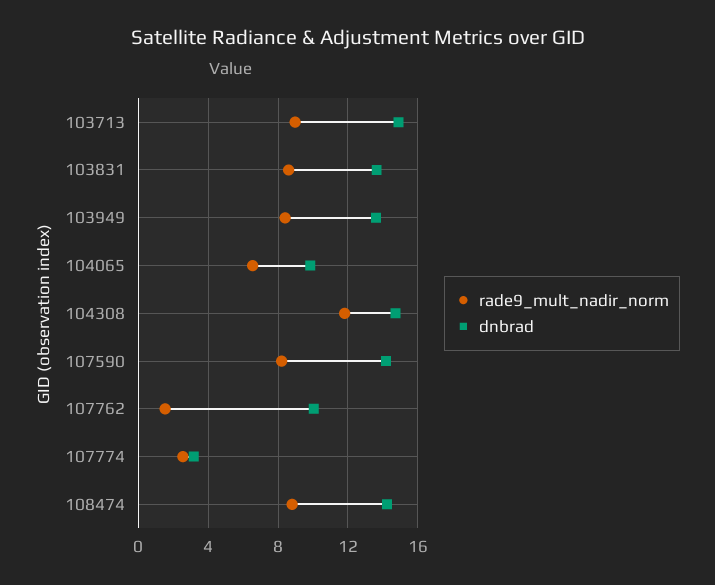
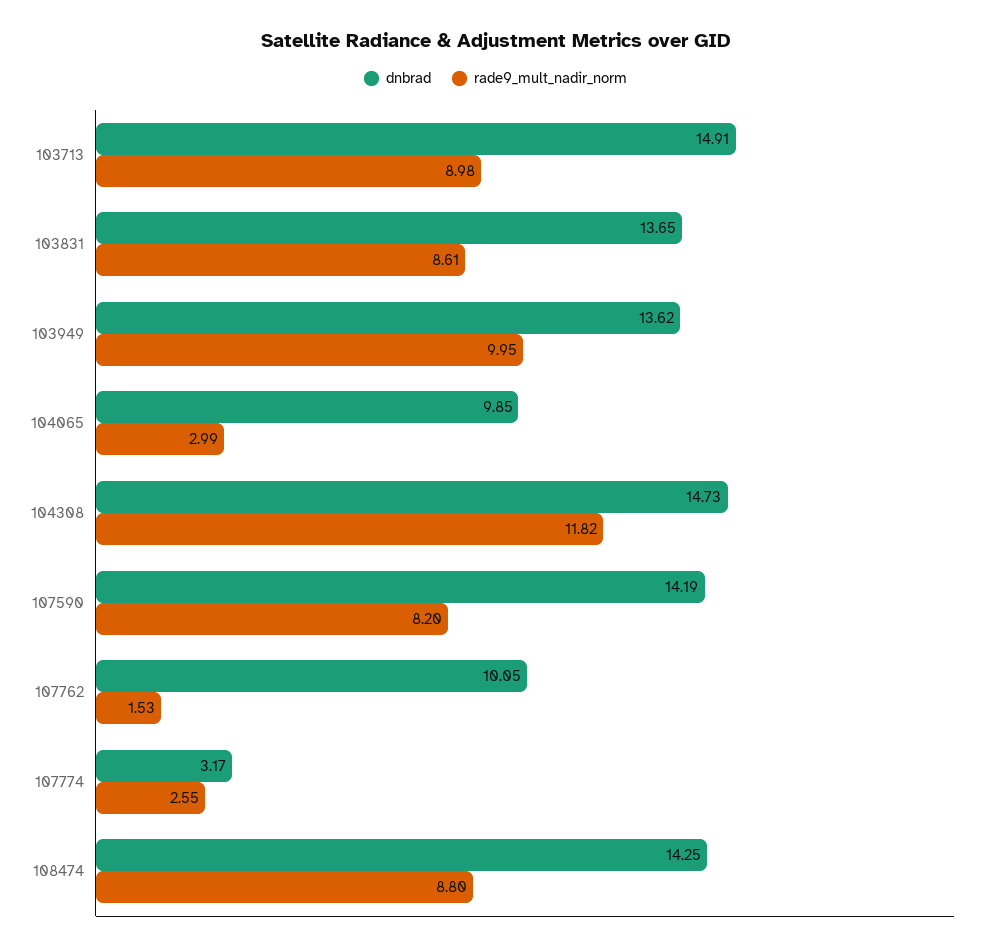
rade9_mult_nadir_norm, 103949: 8.5 -> 9.95
rade9_mult_nadir_norm, 104065: 6.5 -> 2.99

